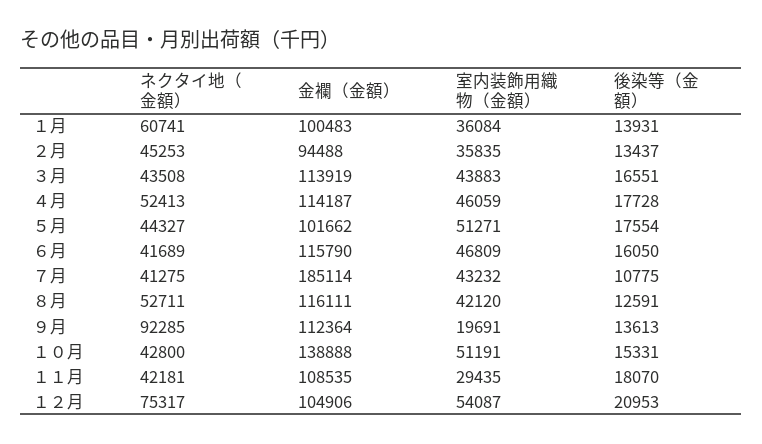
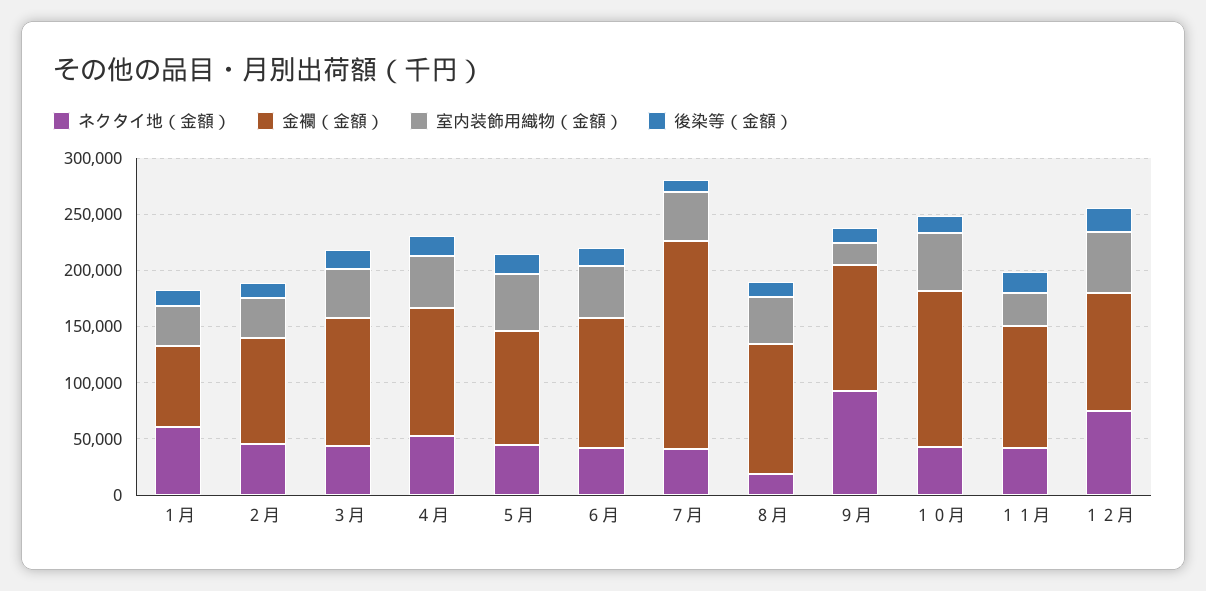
金襴（金額）, １月: 100483 -> 70000
ネクタイ地（金額）, ８月: 52711 -> 20000

